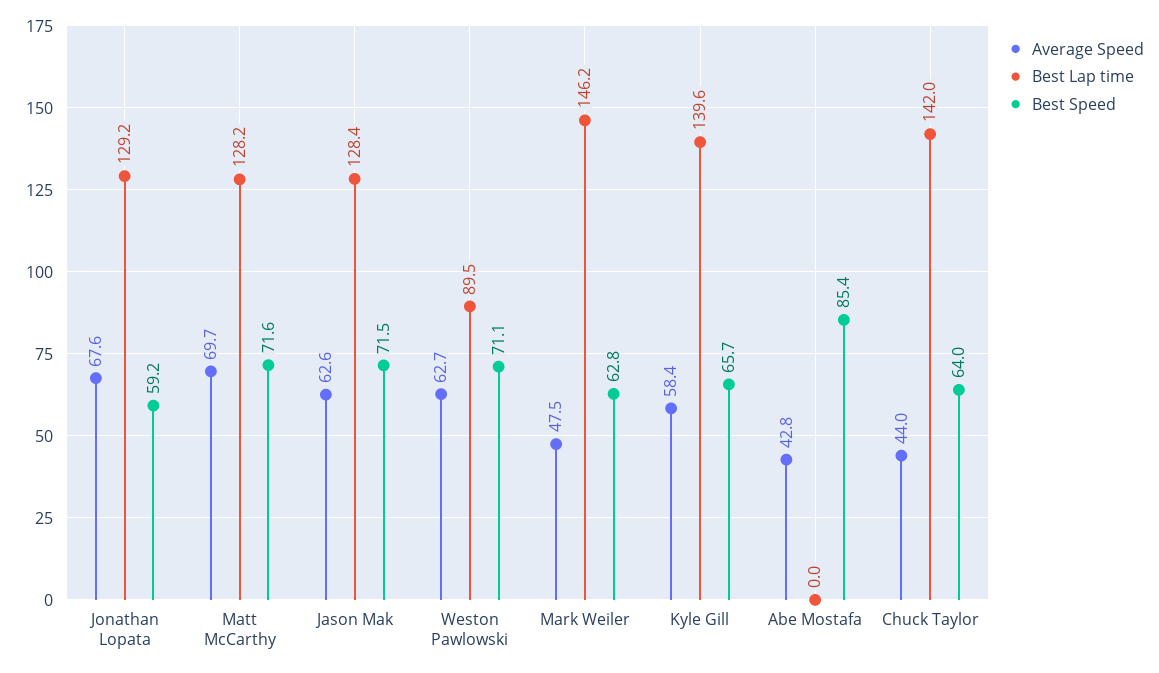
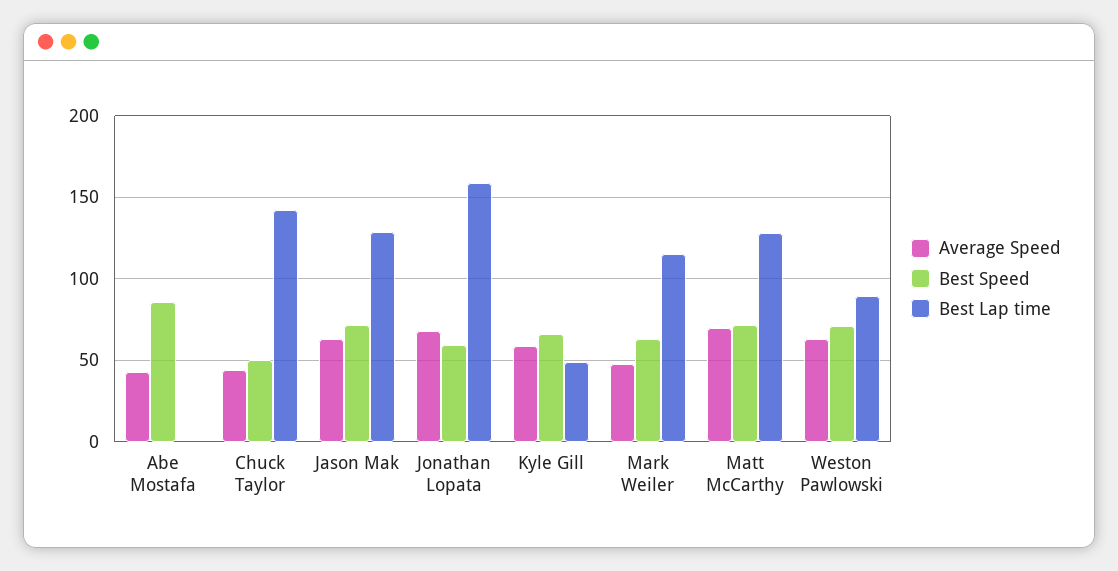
Best Lap time, Jonathan Lopata: 129.2 -> 160
Best Lap time, Mark Weiler: 146.2 -> 115
Best Lap time, Kyle Gill: 139.6 -> 50
Best Speed, Chuck Taylor: 64 -> 50

